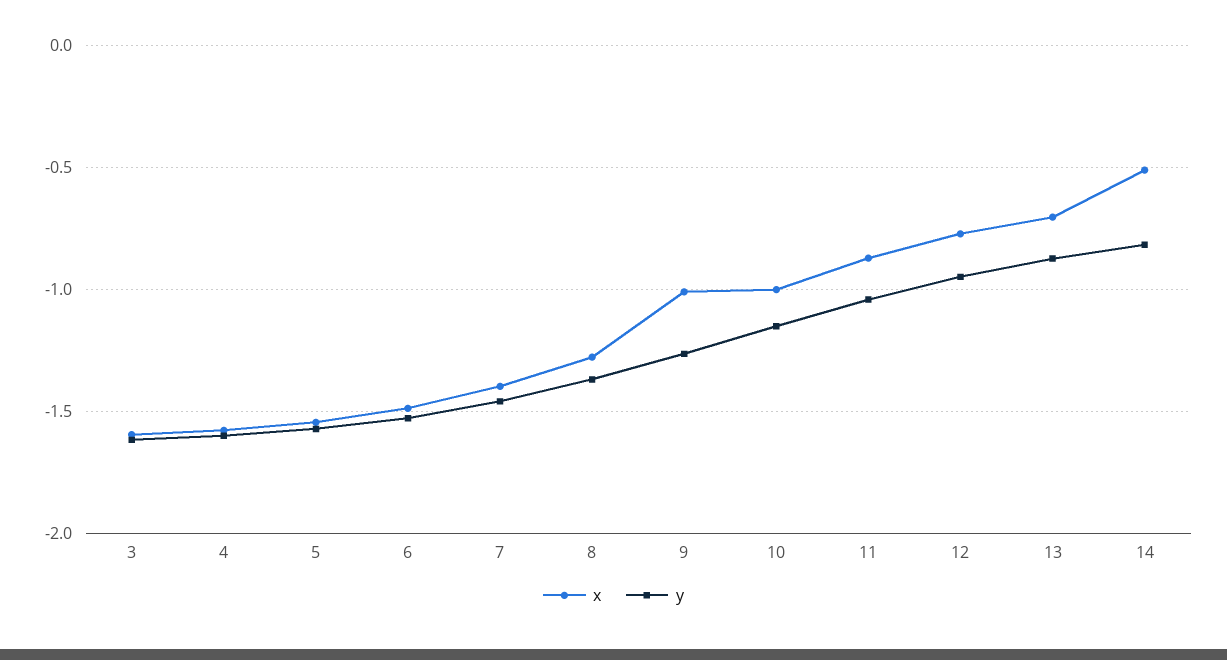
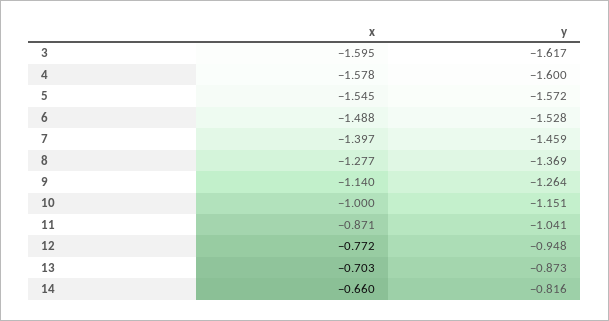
x, 9: -1 -> -1.14
x, 14: -0.5 -> -0.66

